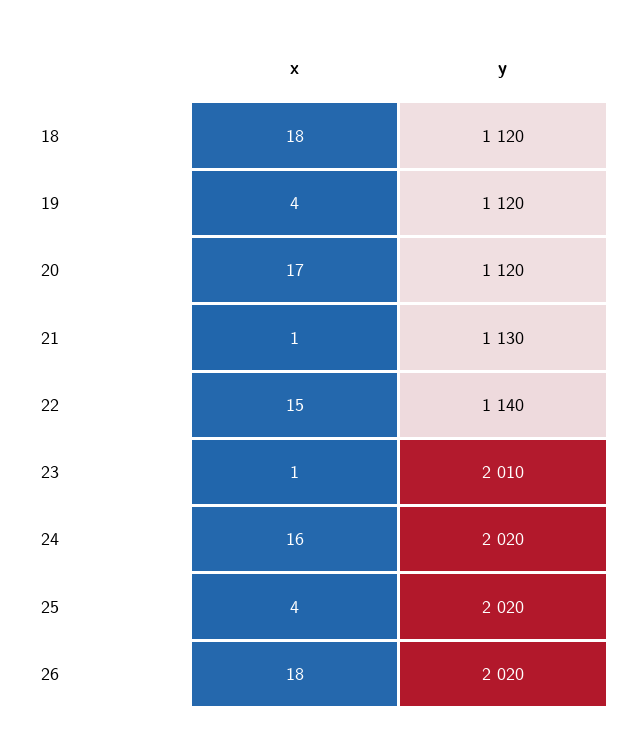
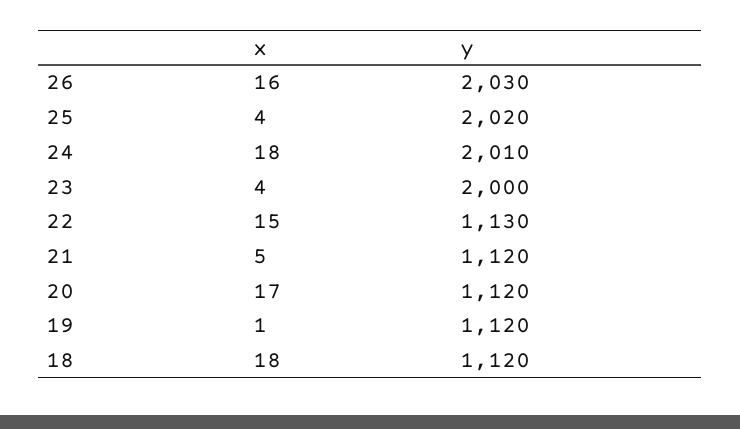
x, 19: 4 -> 1
x, 21: 1 -> 5
y, 21: 1130 -> 1120
y, 22: 1140 -> 1130
x, 23: 1 -> 4
y, 23: 2010 -> 2000
x, 24: 16 -> 18
y, 24: 2020 -> 2010
x, 26: 18 -> 16
y, 26: 2020 -> 2030

